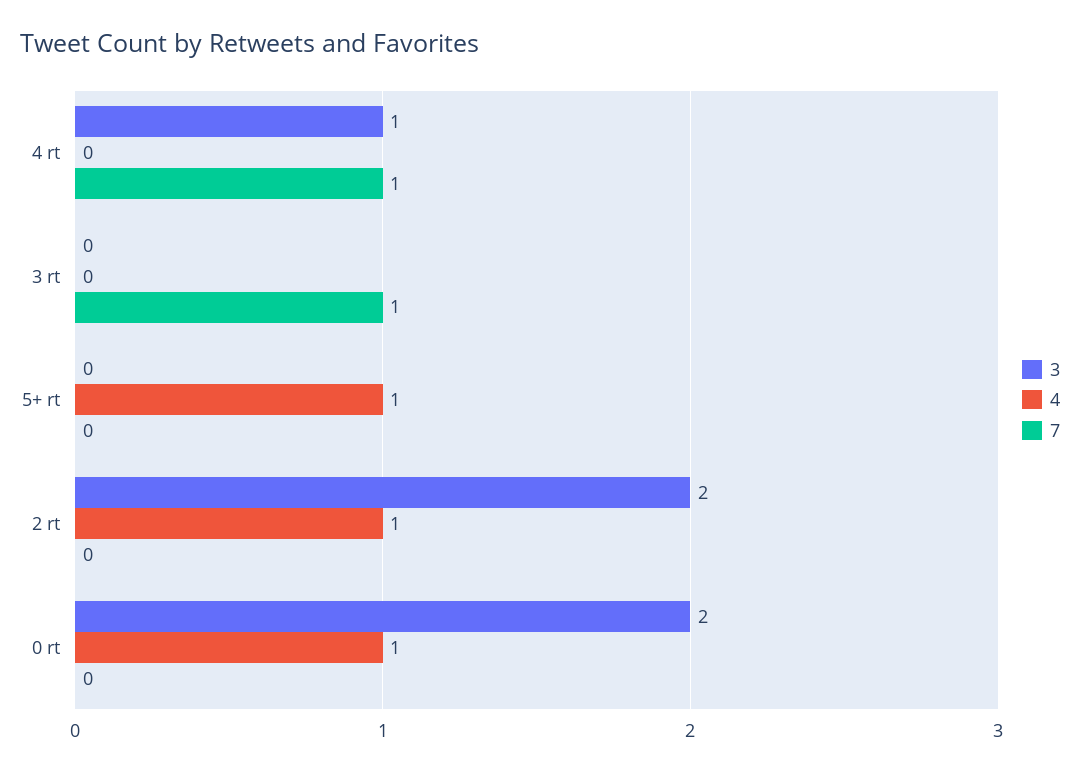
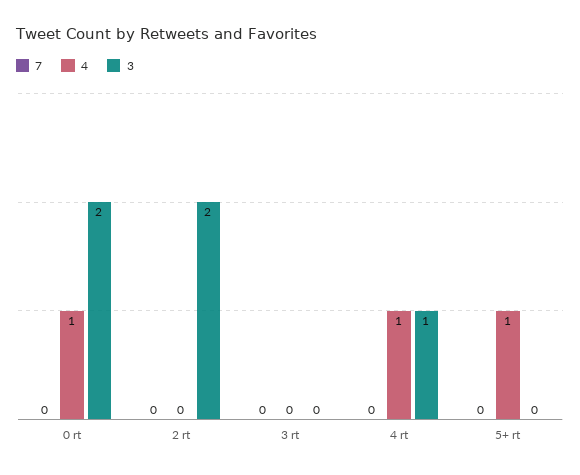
4, 4 rt: 0 -> 1
7, 4 rt: 1 -> 0
7, 3 rt: 1 -> 0
4, 2 rt: 1 -> 0

